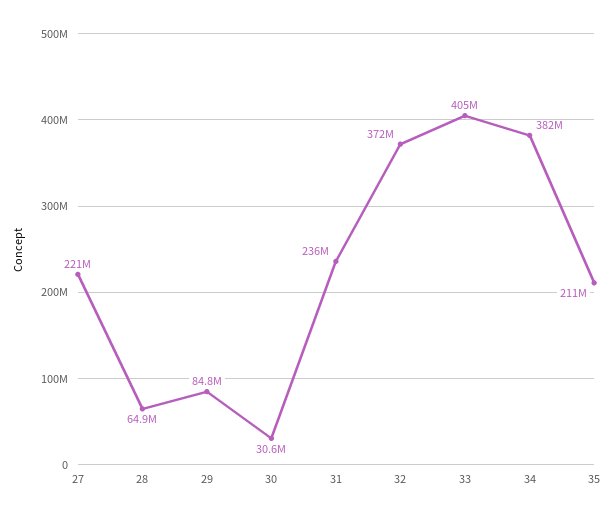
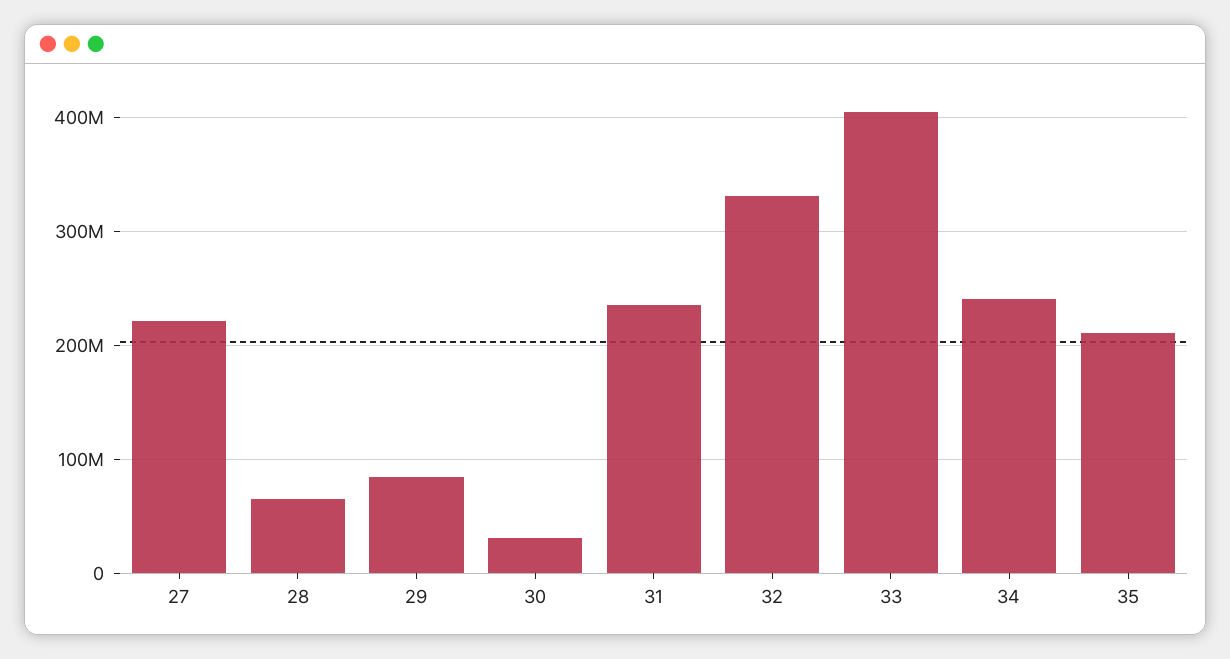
32: 372000000 -> 330000000
34: 382000000 -> 240000000

